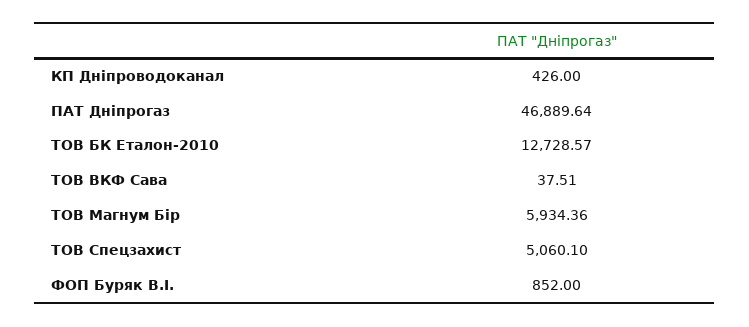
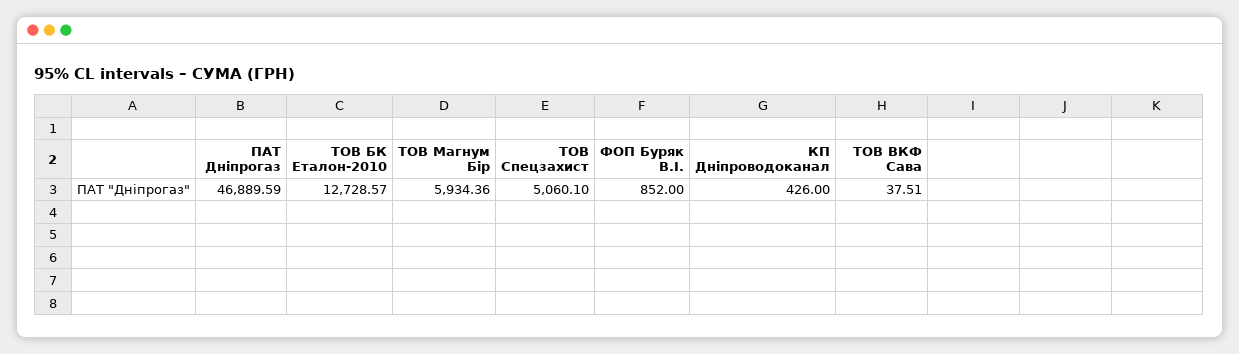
ПАТ Дніпрогаз: 46889.64 -> 46889.59

